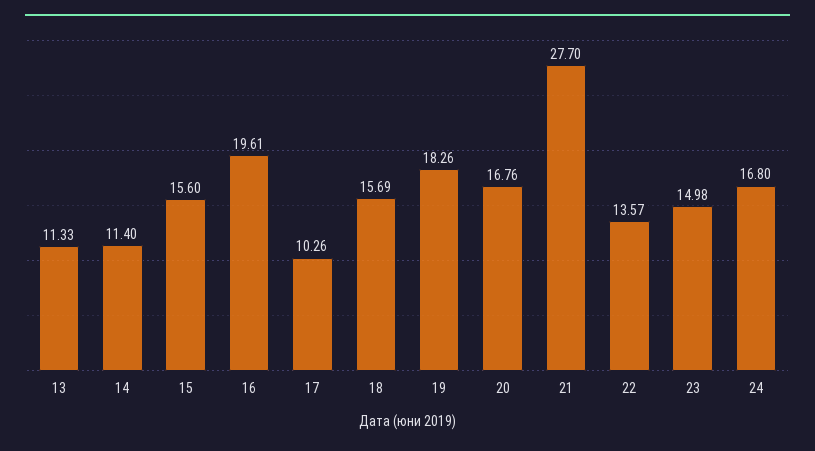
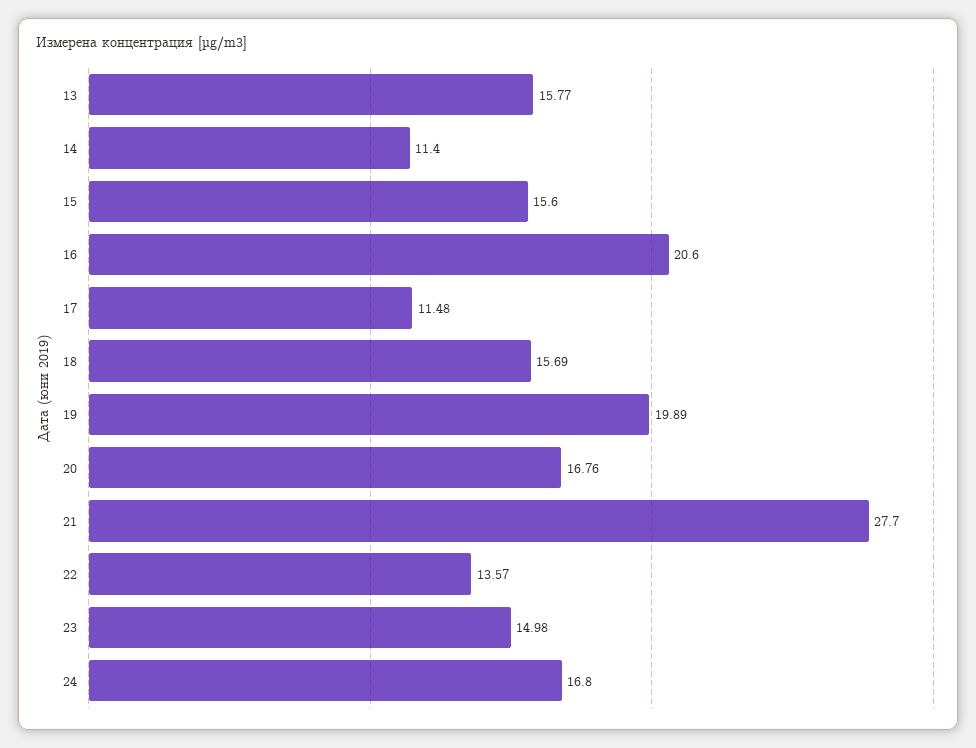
13: 11.33 -> 15.77
16: 19.61 -> 20.6
17: 10.26 -> 11.48
19: 18.26 -> 19.89

